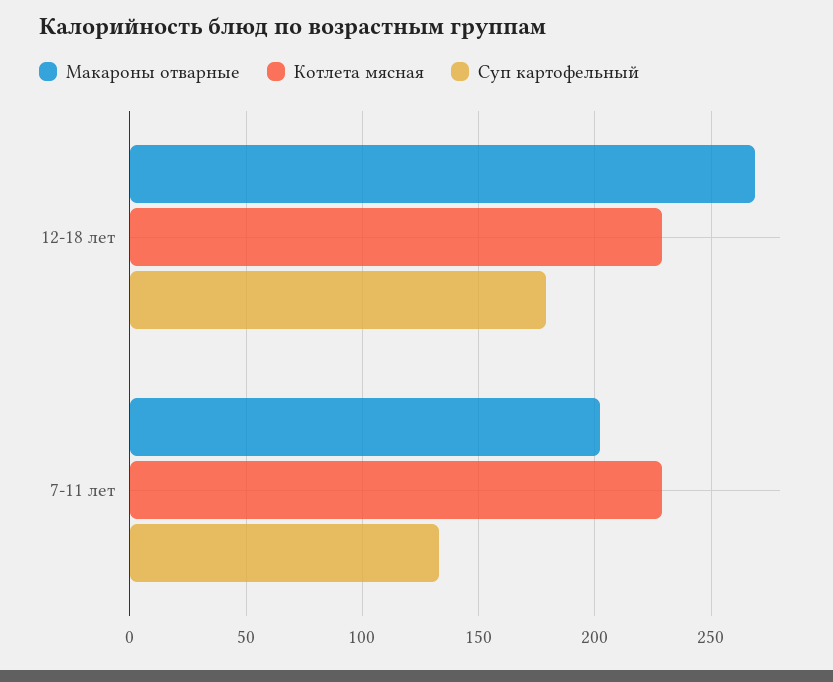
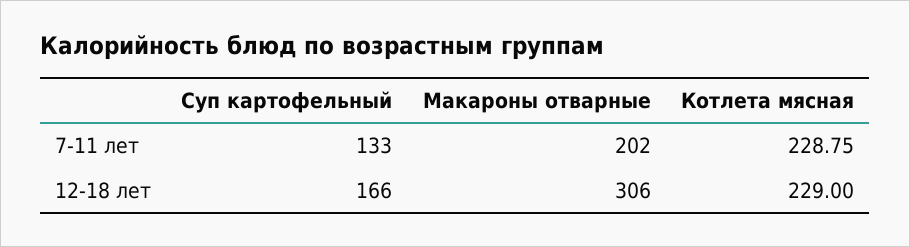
Макароны отварные, 12-18 лет: 270 -> 306
Суп картофельный, 12-18 лет: 180 -> 166

